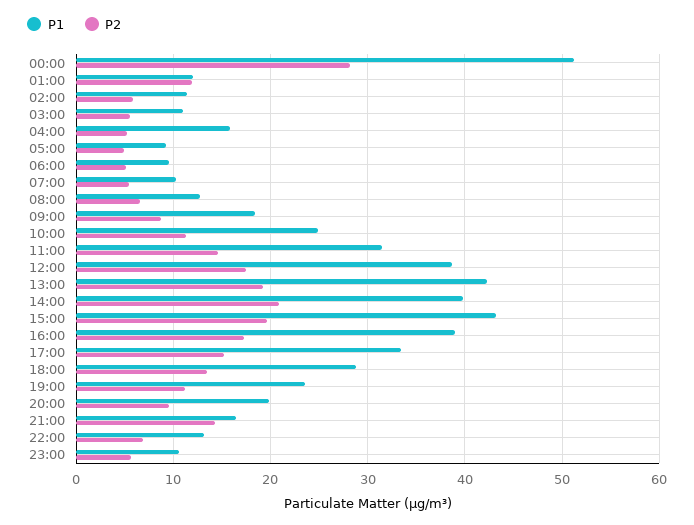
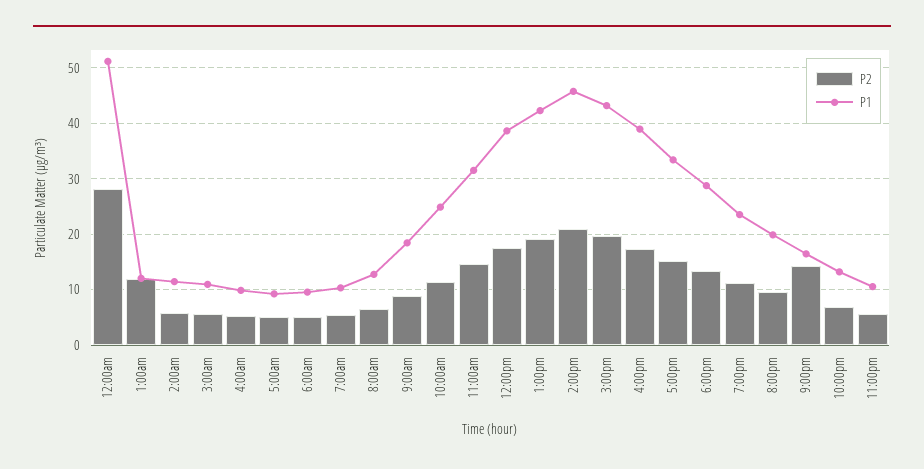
P1, 04:00: 16 -> 10
P1, 14:00: 40 -> 46

